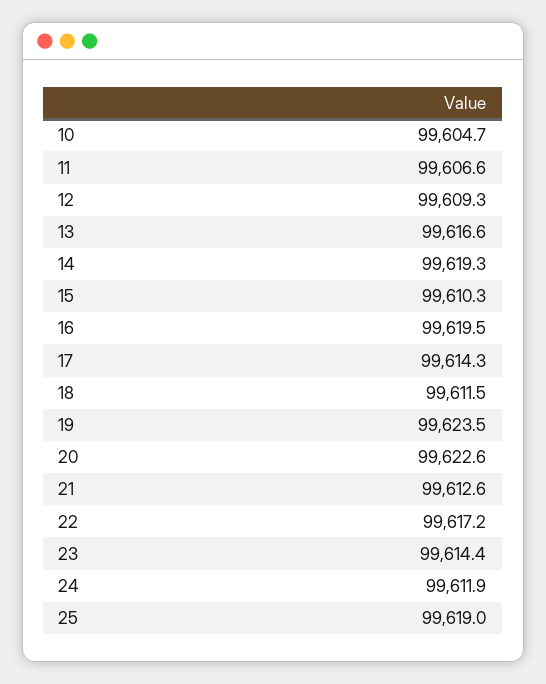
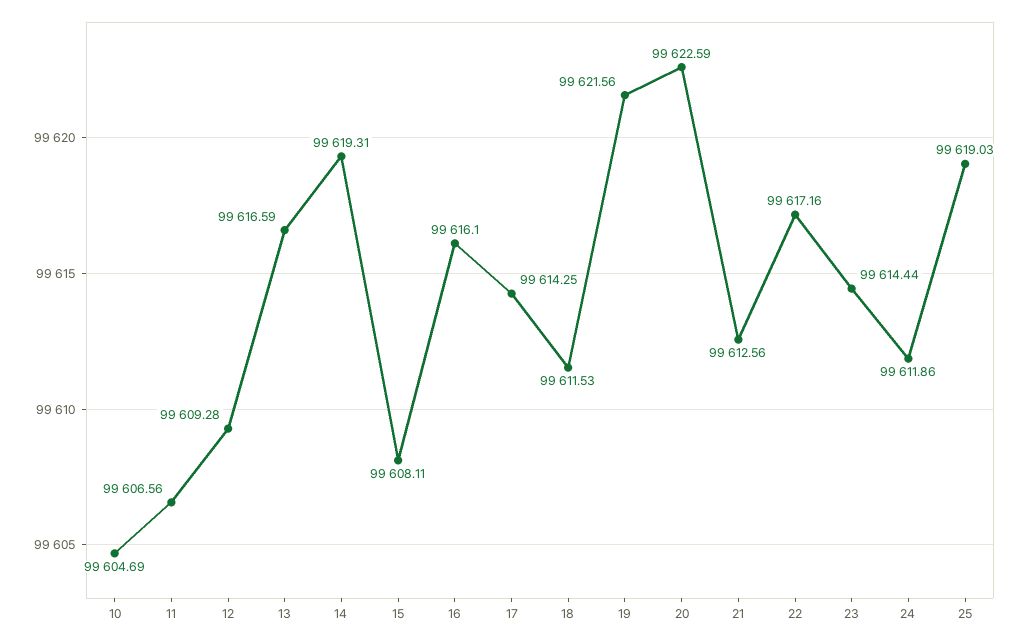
15: 99610.3 -> 99608.11
16: 99619.5 -> 99616.1
19: 99623.5 -> 99621.56

